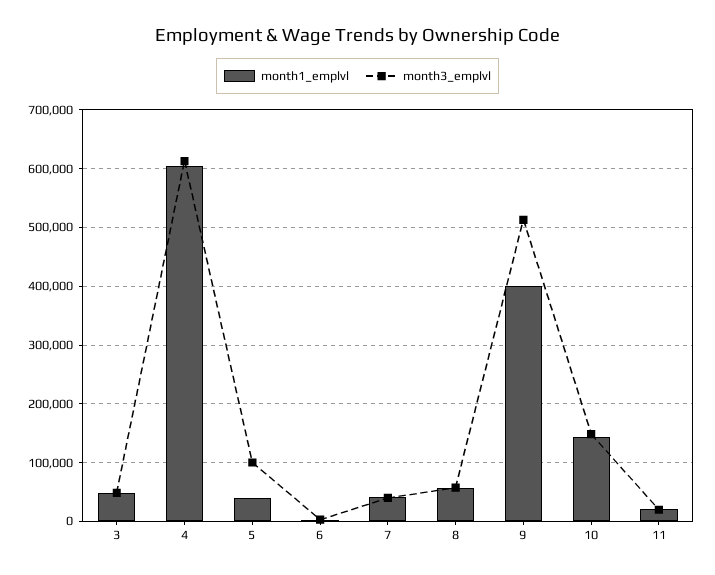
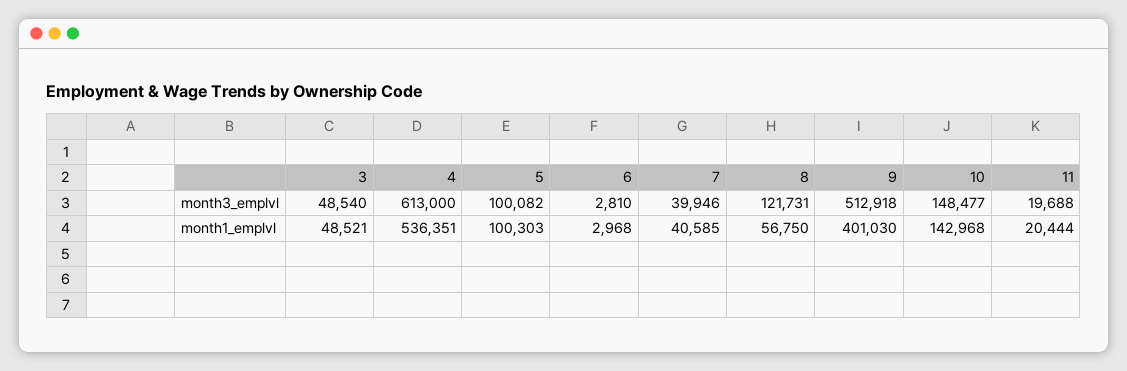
month1_emplvl, 4: 600000 -> 536351
month1_emplvl, 5: 40000 -> 100303
month3_emplvl, 8: 60000 -> 121731

